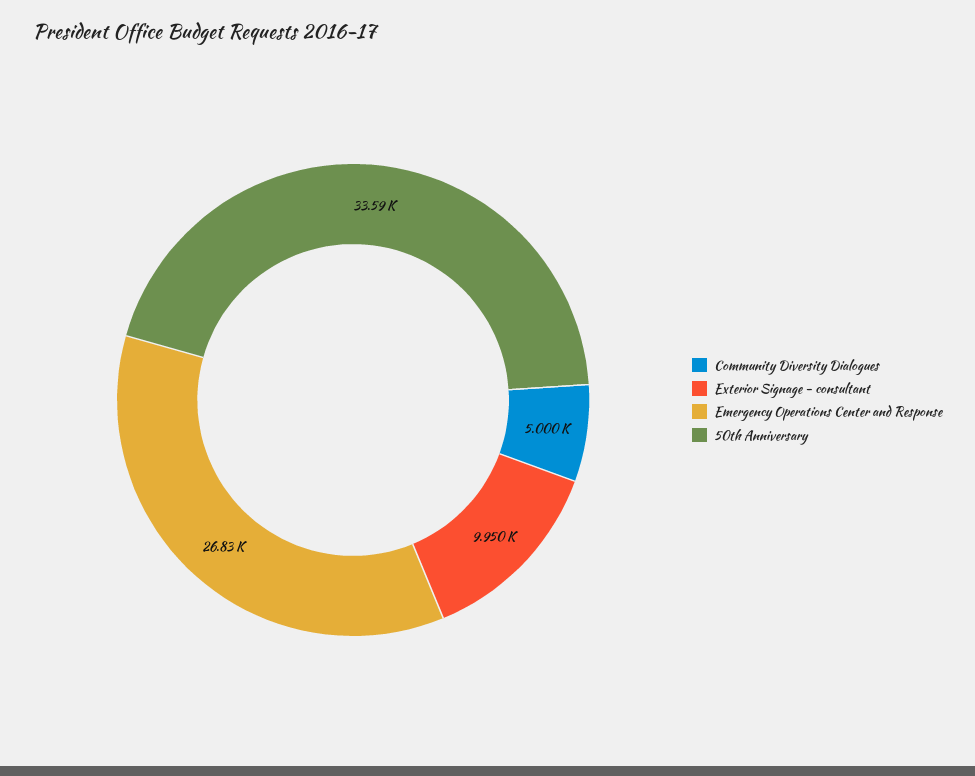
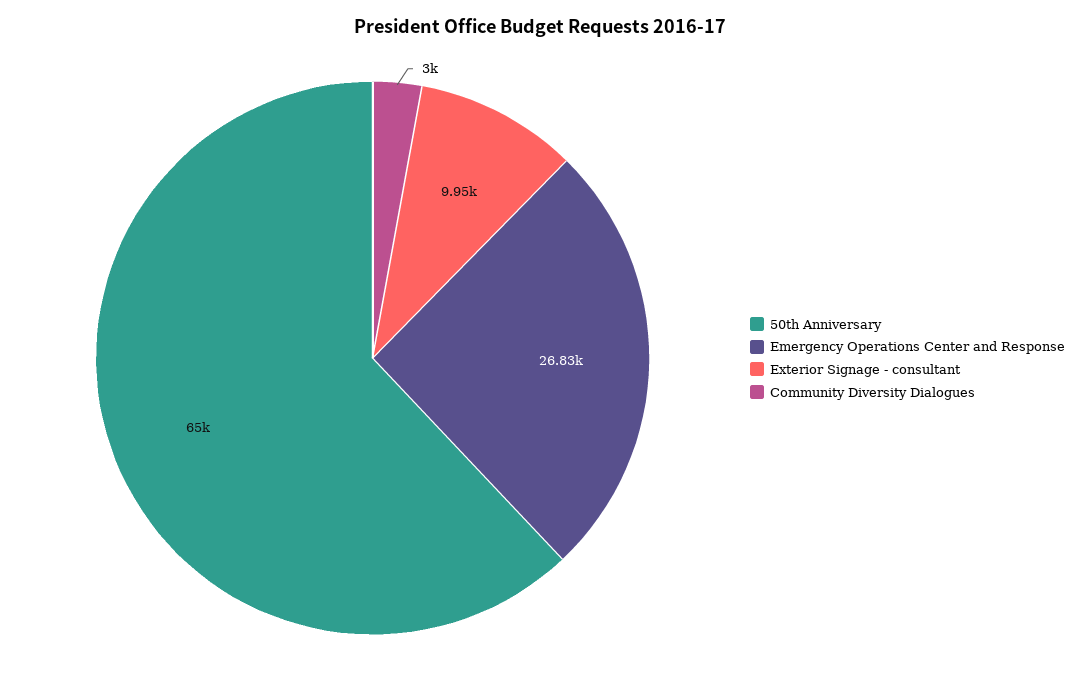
Community Diversity Dialogues: 5000 -> 3000
50th Anniversary: 33590 -> 65000

